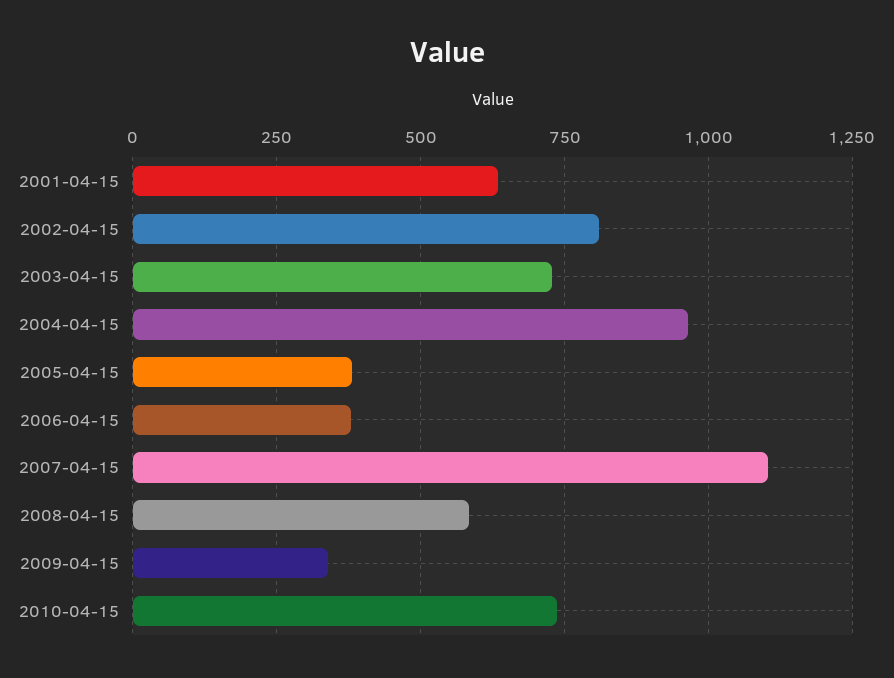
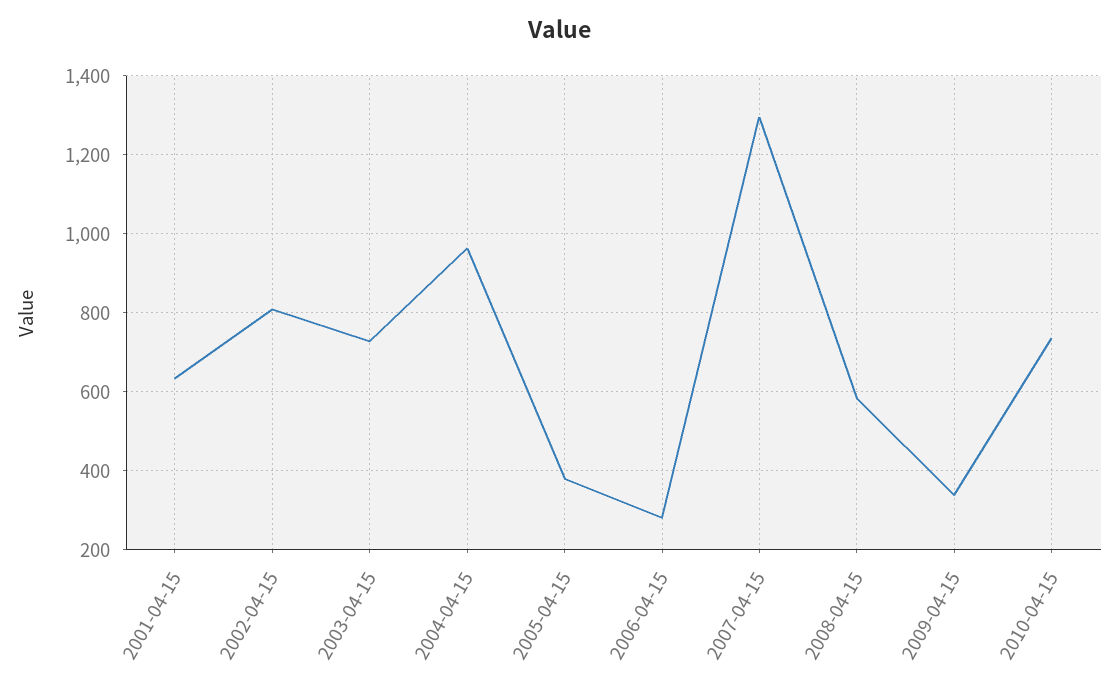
2006-04-15: 375 -> 280
2007-04-15: 1100 -> 1300

